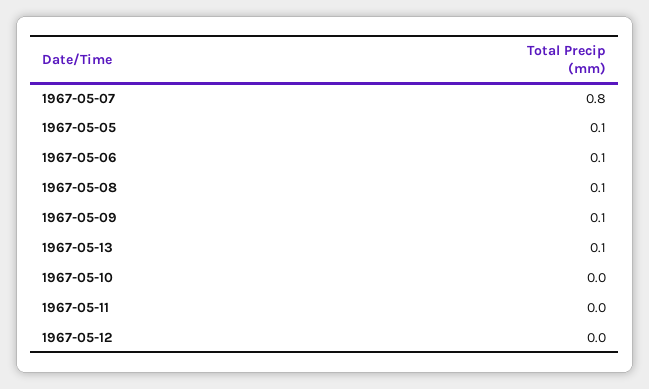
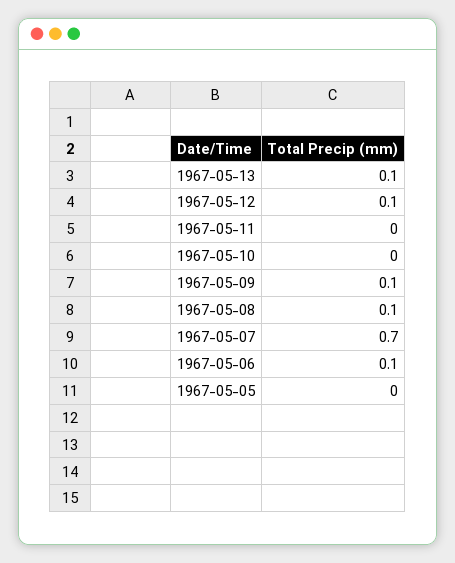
1967-05-07: 0.8 -> 0.7
1967-05-05: 0.1 -> 0
1967-05-12: 0 -> 0.1

